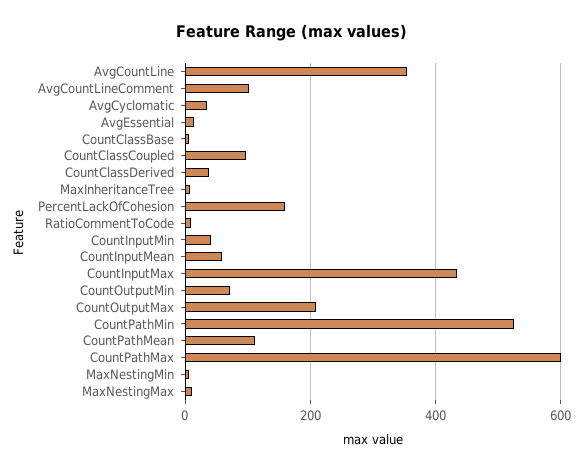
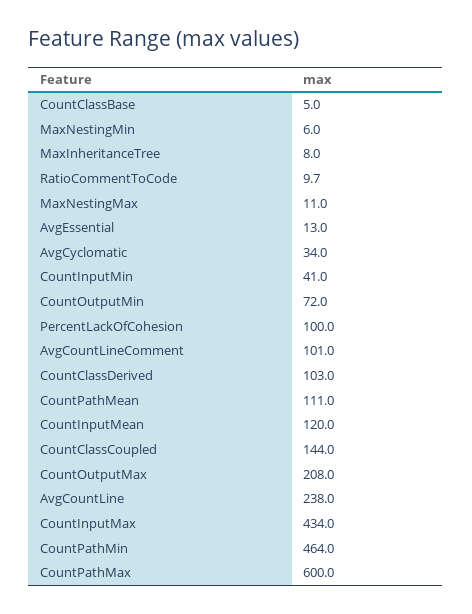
AvgCountLine: 360 -> 238
CountClassCoupled: 100 -> 144
CountClassDerived: 40 -> 103
PercentLackOfCohesion: 160 -> 100
CountInputMean: 60 -> 120
CountPathMin: 520 -> 464

